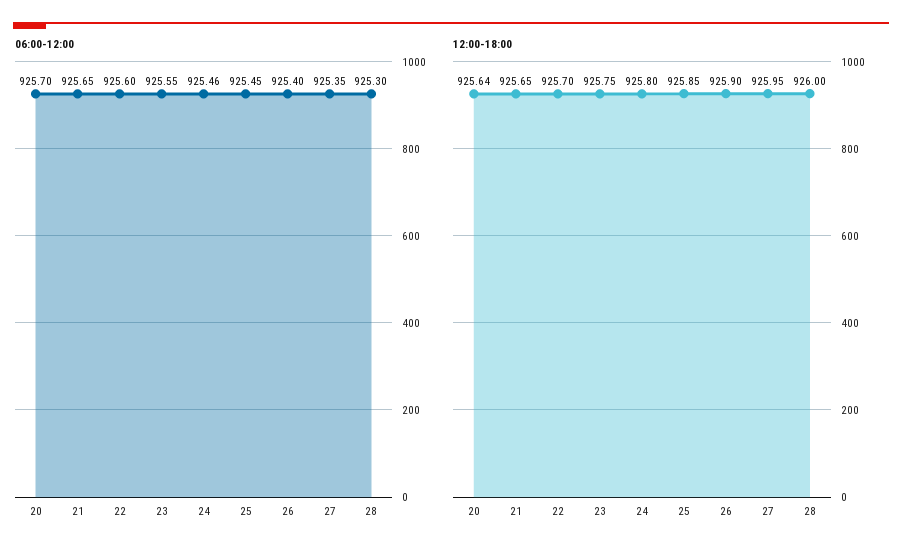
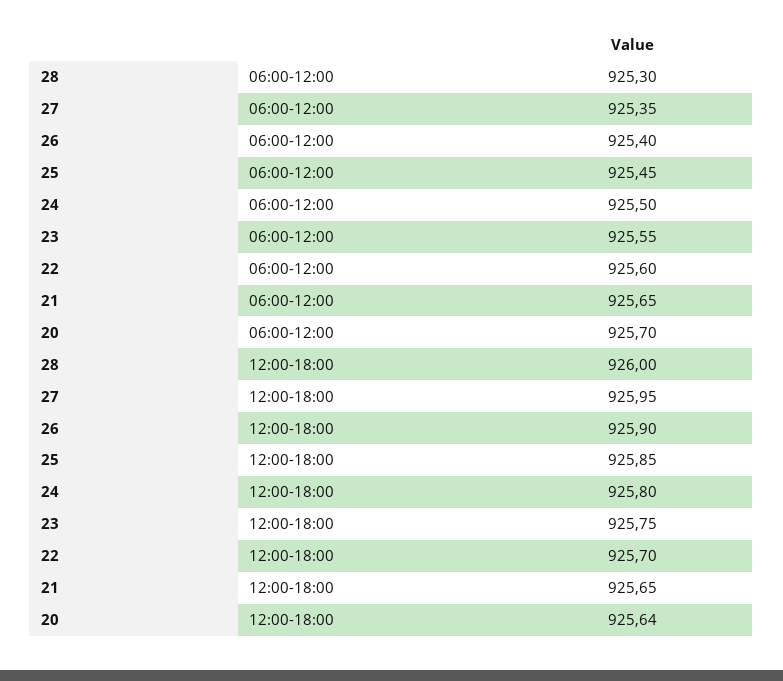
06:00-12:00, 24: 925.46 -> 925.5

